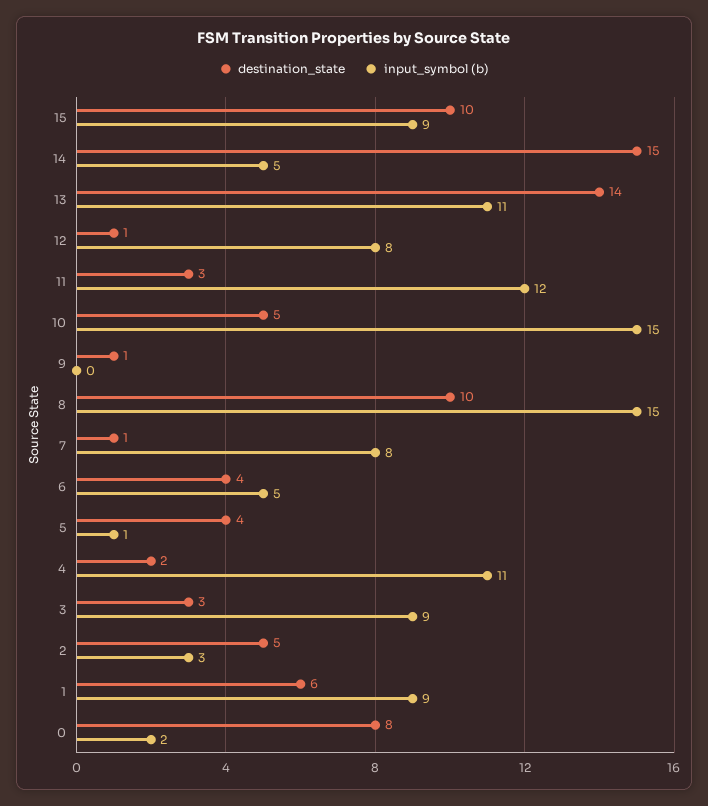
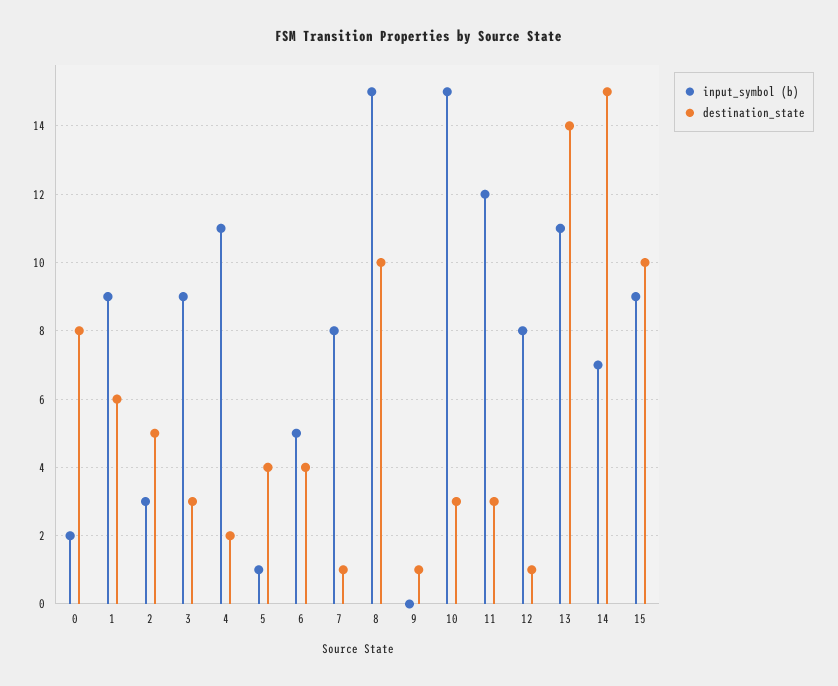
input_symbol (b), 14: 5 -> 7
destination_state, 10: 5 -> 3

